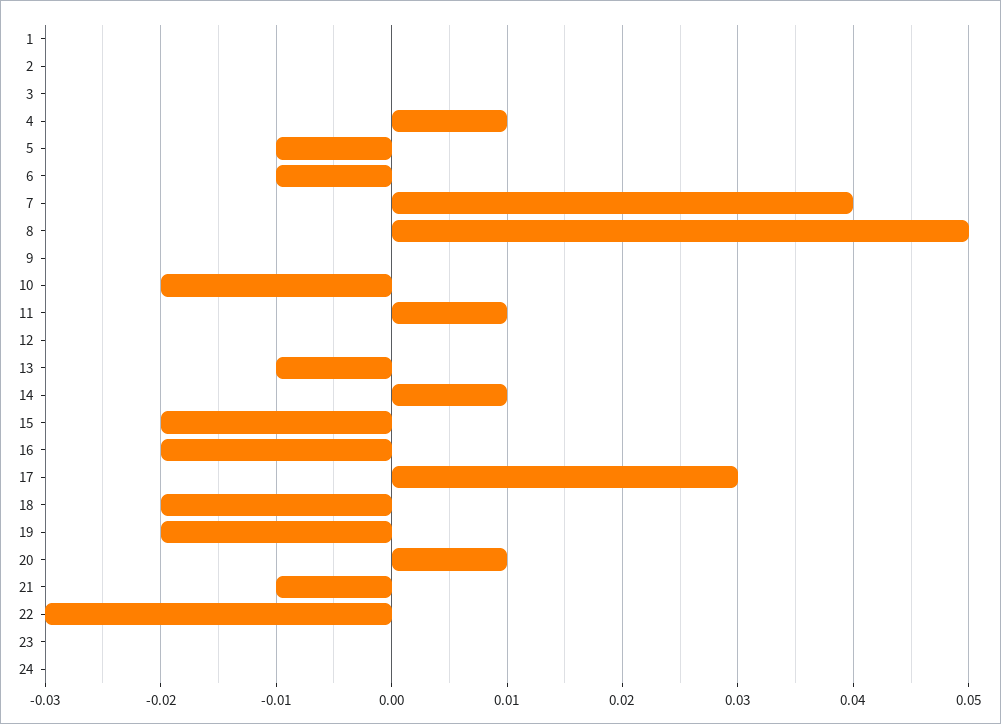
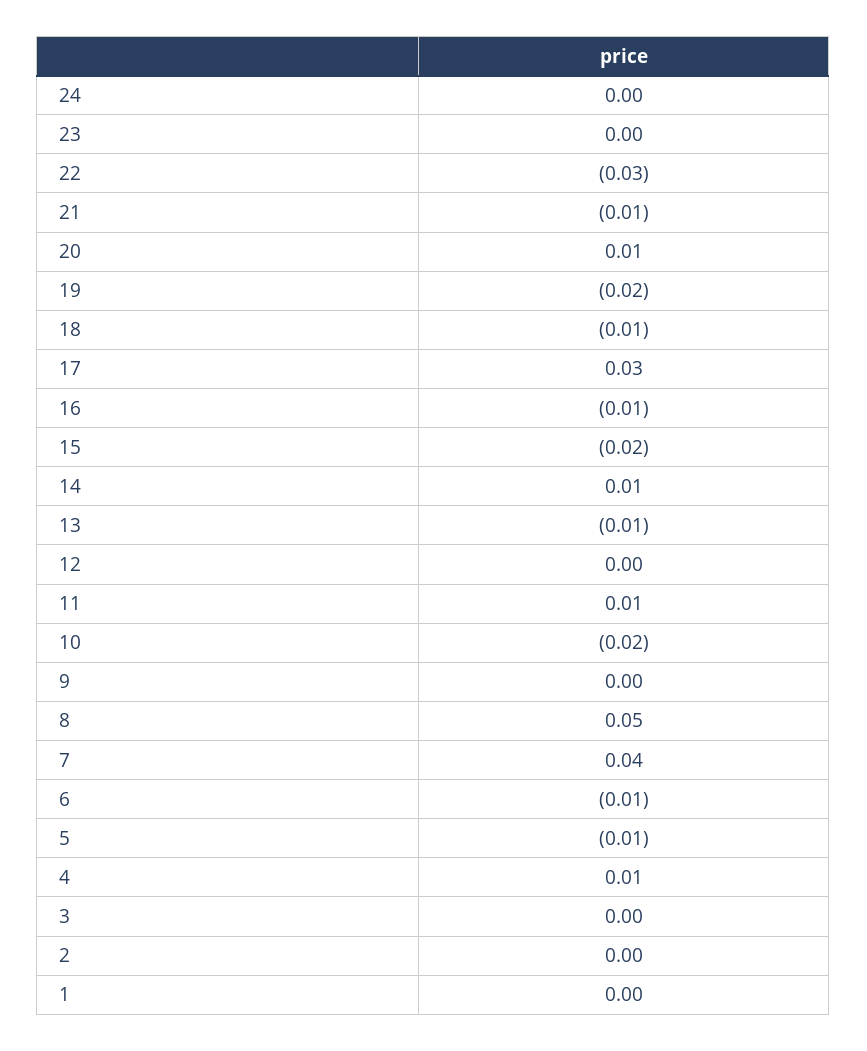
16: -0.02 -> -0.01
18: -0.02 -> -0.01

